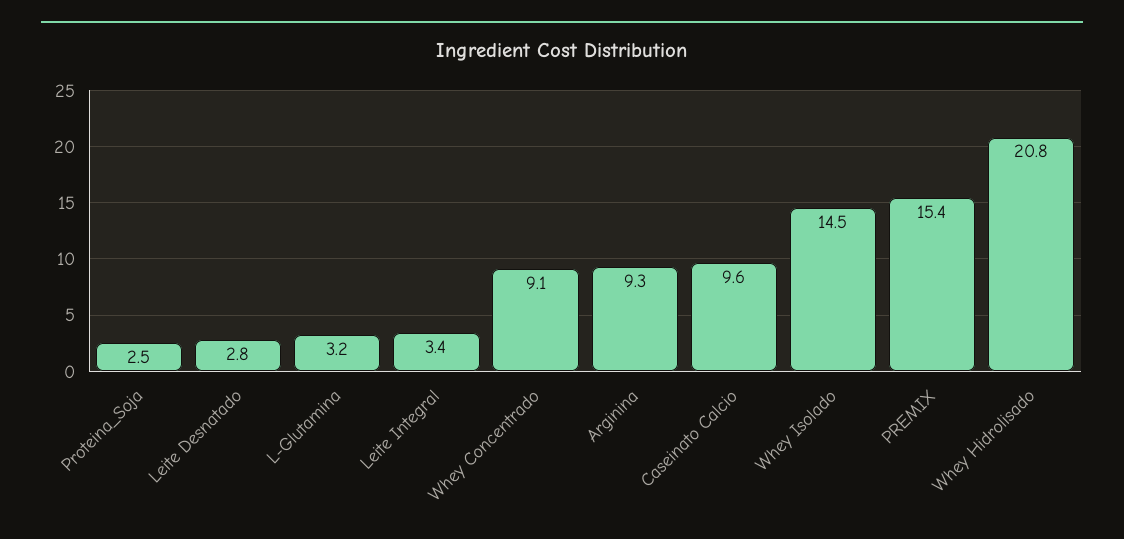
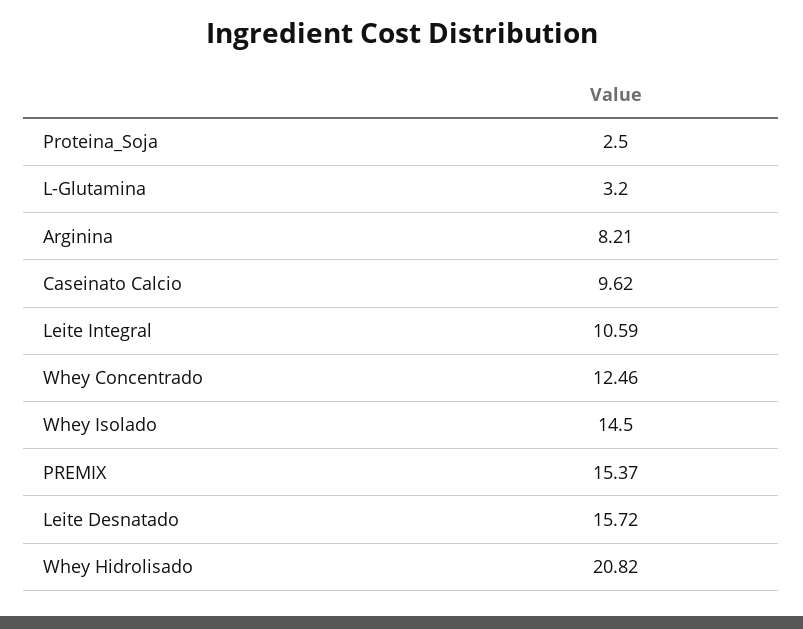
Leite Desnatado: 2.8 -> 15.72
Leite Integral: 3.4 -> 10.59
Whey Concentrado: 9.1 -> 12.46
Arginina: 9.3 -> 8.21

